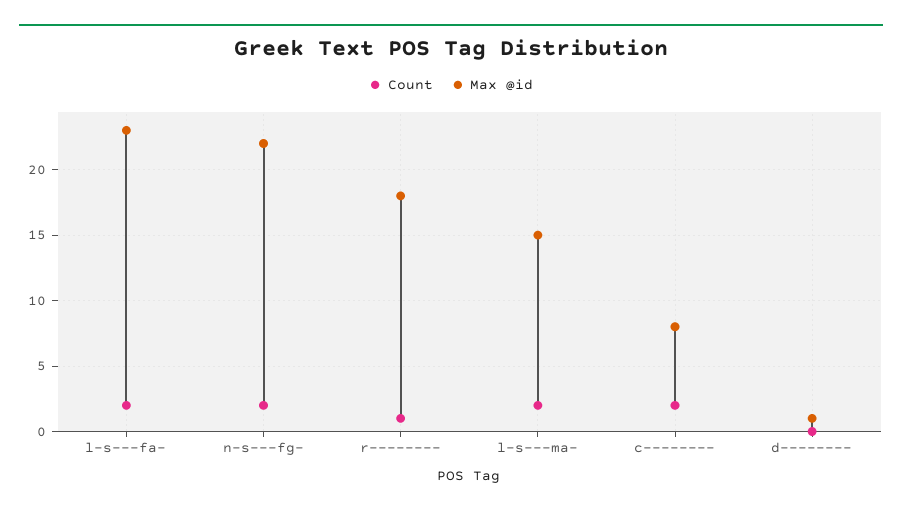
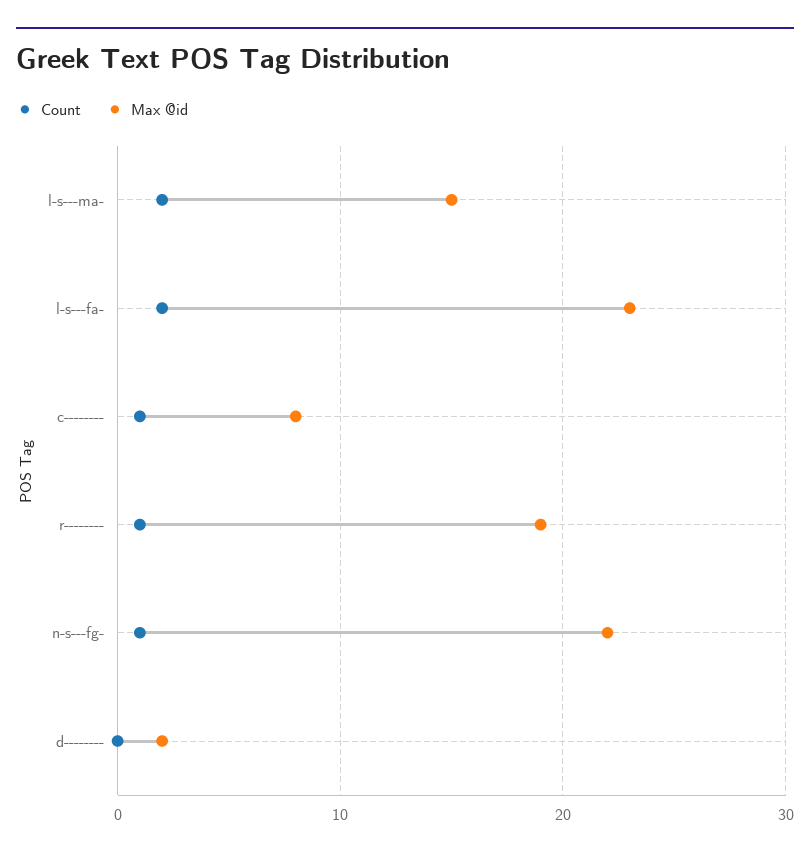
Count, n-s---fg-: 2 -> 1
Max @id, r--------: 18 -> 19
Count, c--------: 2 -> 1
Max @id, d--------: 1 -> 2

